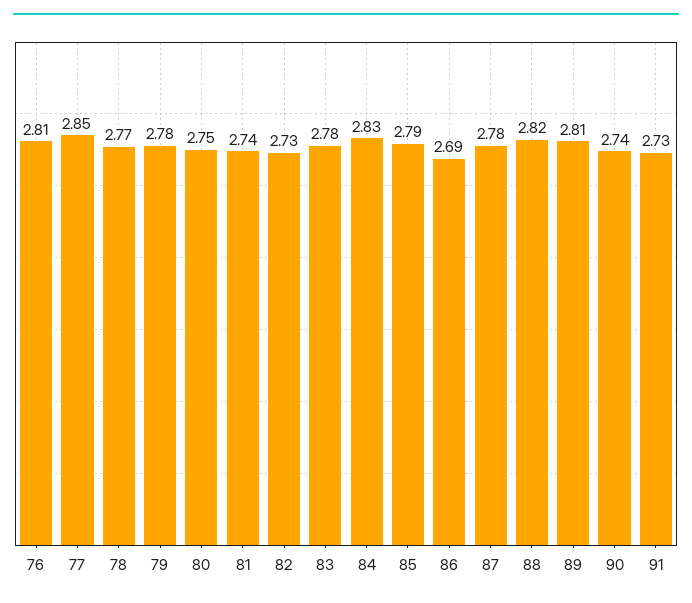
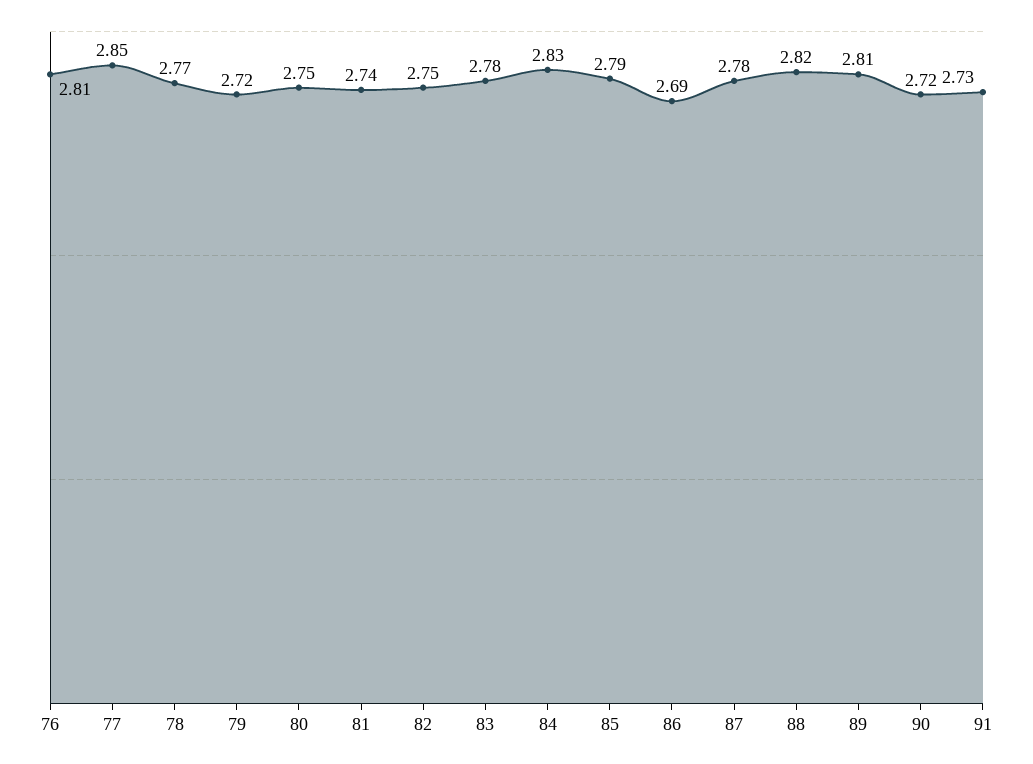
79: 2.78 -> 2.72
82: 2.73 -> 2.75
90: 2.74 -> 2.72

